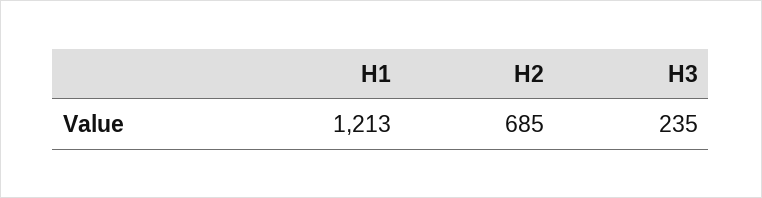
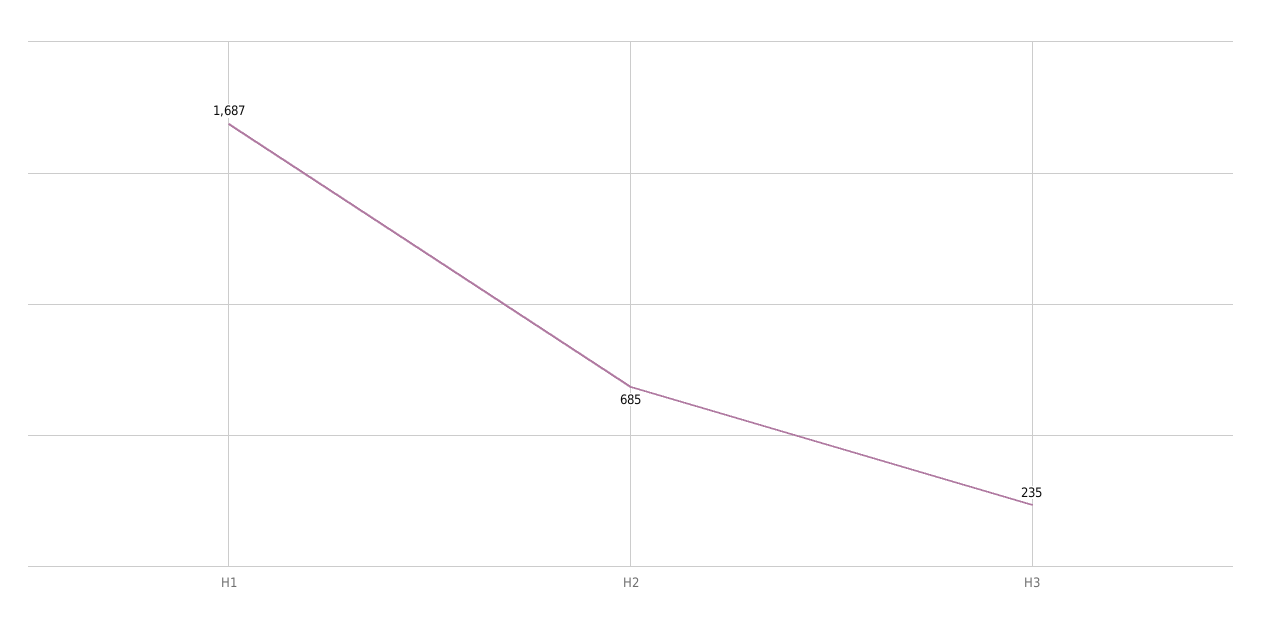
H1: 1213 -> 1687

